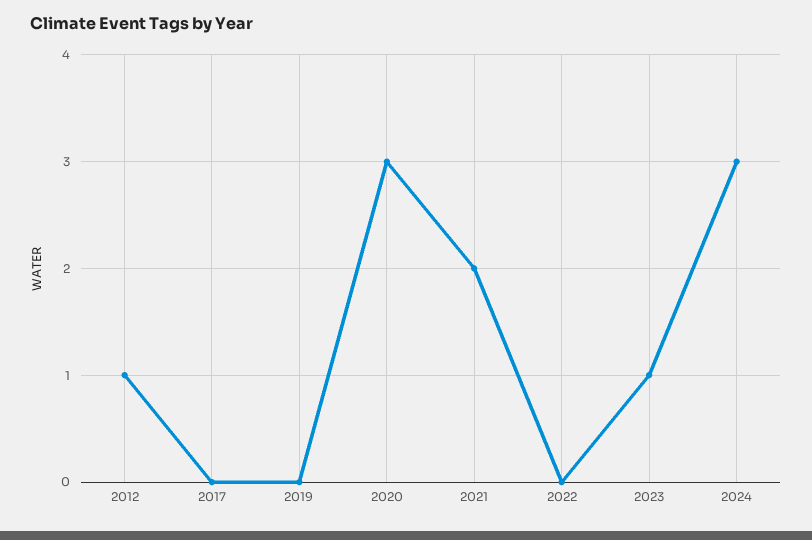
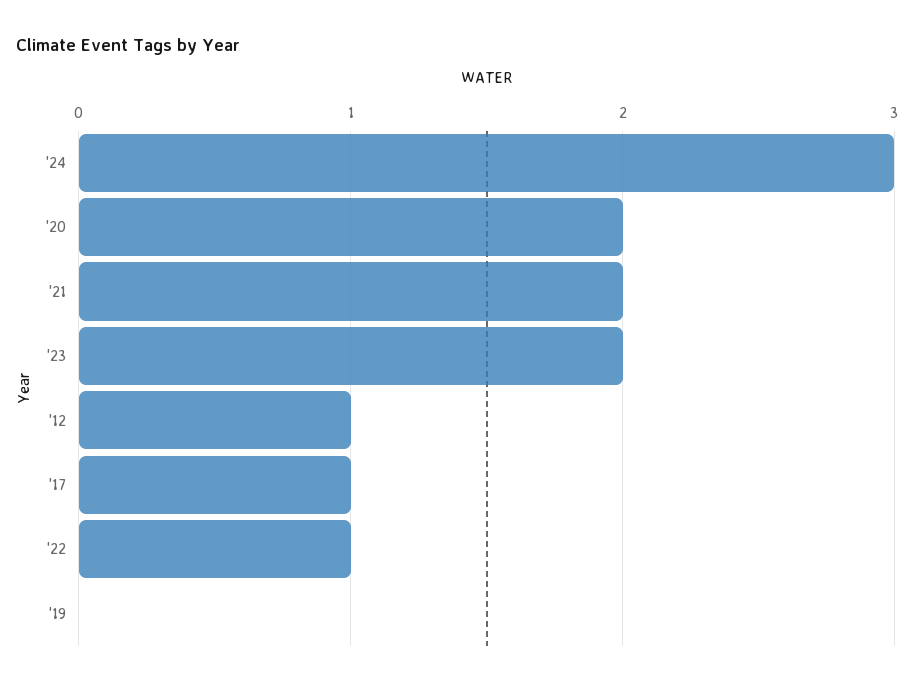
2017: 0 -> 1
2020: 3 -> 2
2022: 0 -> 1
2023: 1 -> 2

